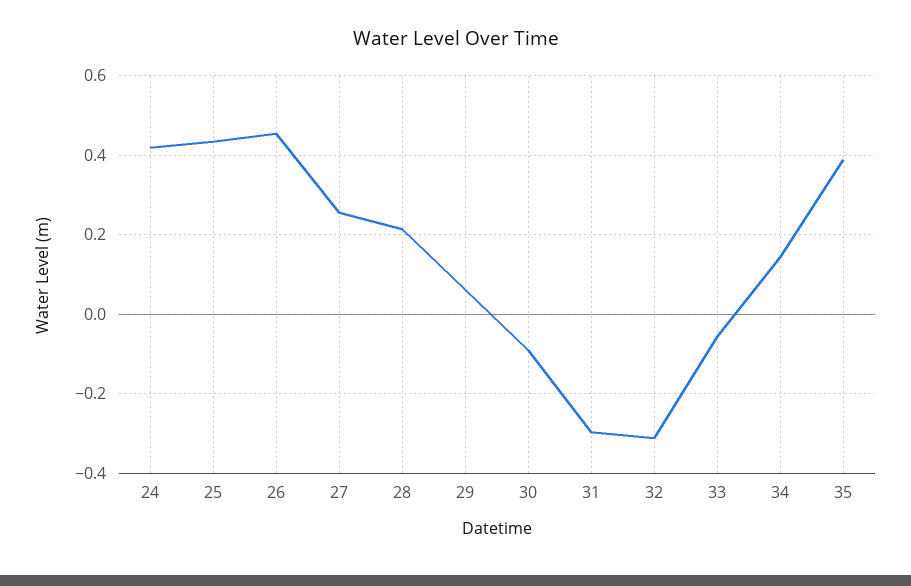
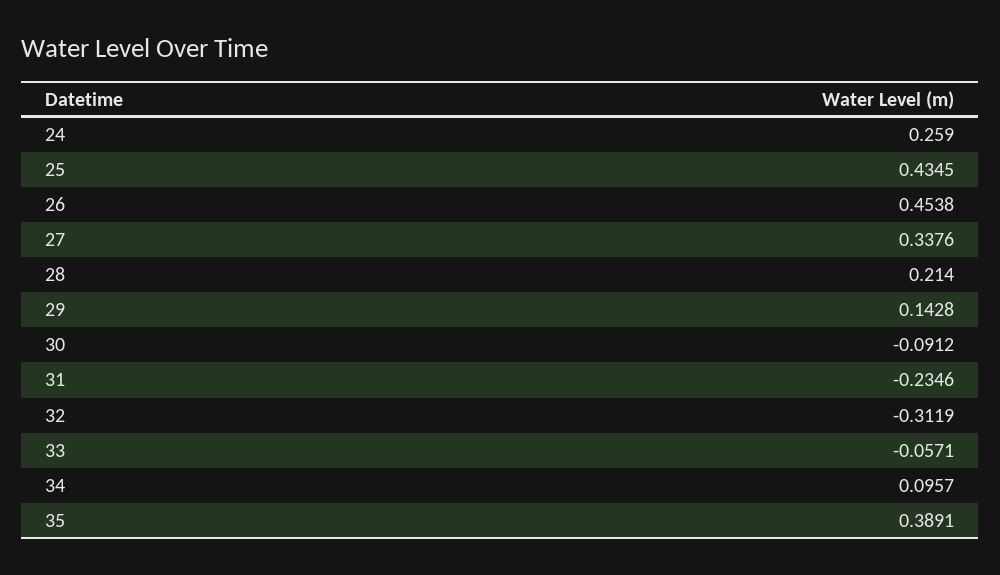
24: 0.42 -> 0.259
27: 0.26 -> 0.3376
29: 0.06 -> 0.1428
31: -0.3 -> -0.2346
34: 0.14 -> 0.0957

